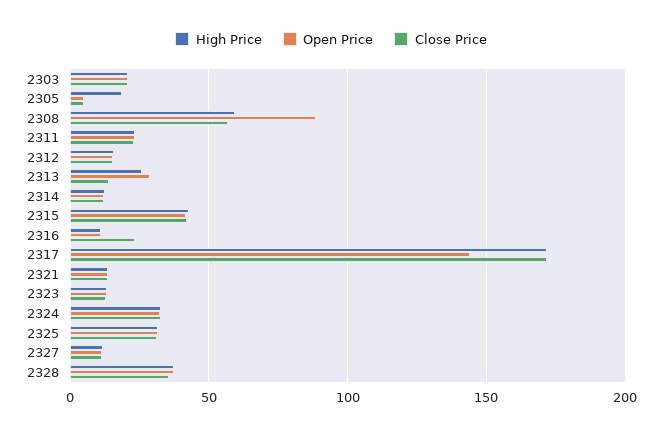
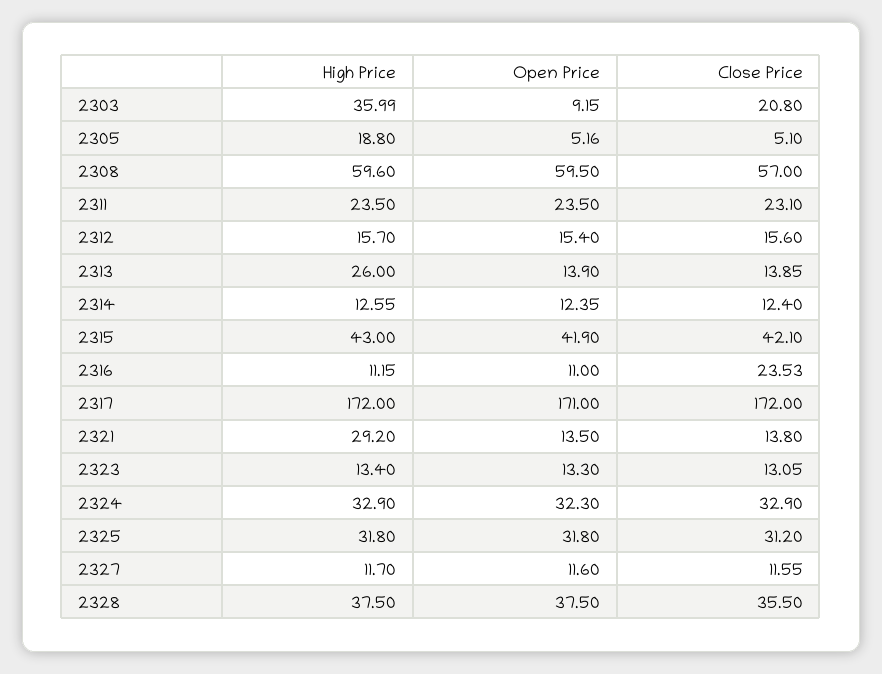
High Price, 2303: 20 -> 35.99
Open Price, 2303: 20 -> 9.15
Open Price, 2308: 90 -> 59.5
Open Price, 2313: 30 -> 13.9
Open Price, 2317: 145 -> 171
High Price, 2321: 15 -> 29.2

